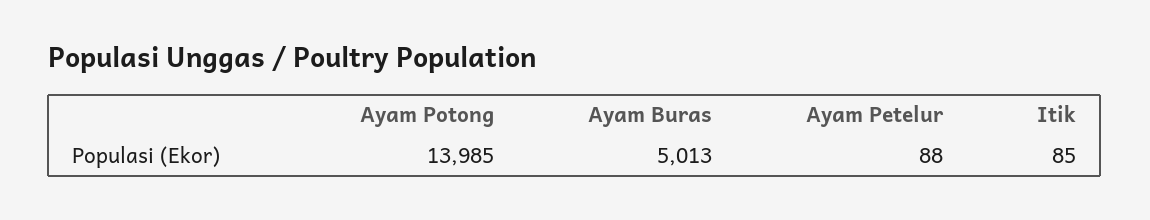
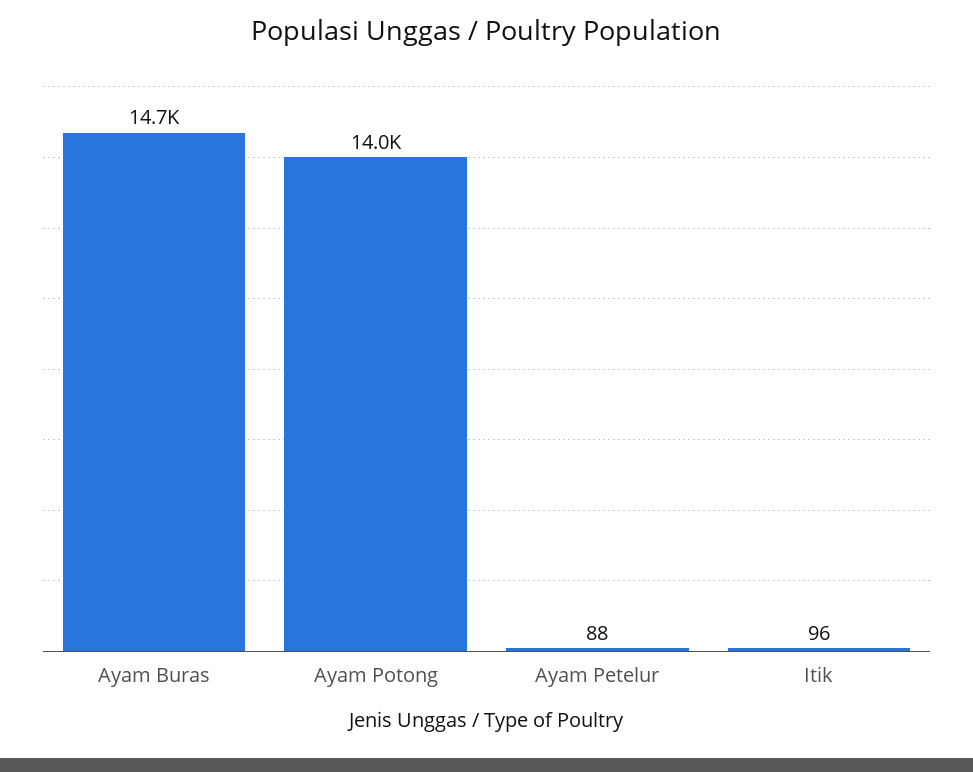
Ayam Buras: 5013 -> 14700
Itik: 85 -> 96

